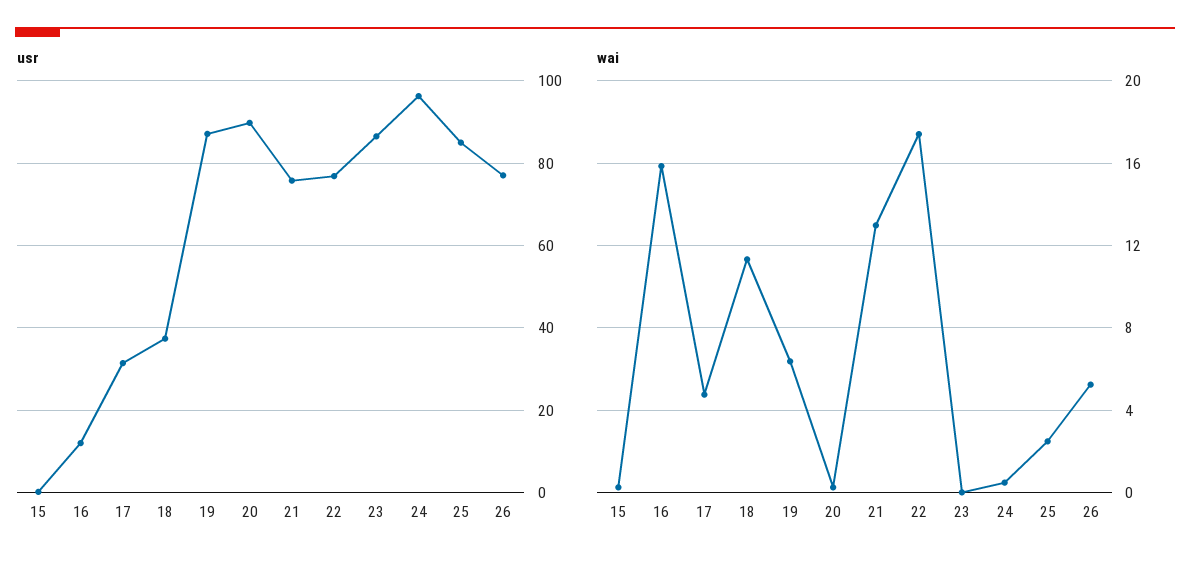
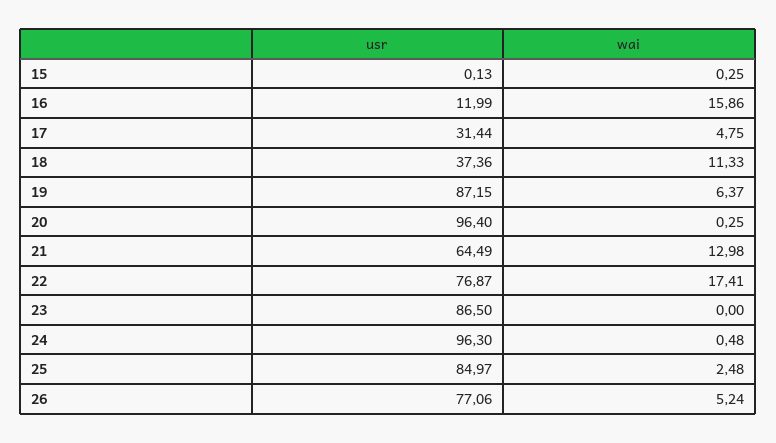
usr, 20: 90 -> 96.4
usr, 21: 76 -> 64.49

